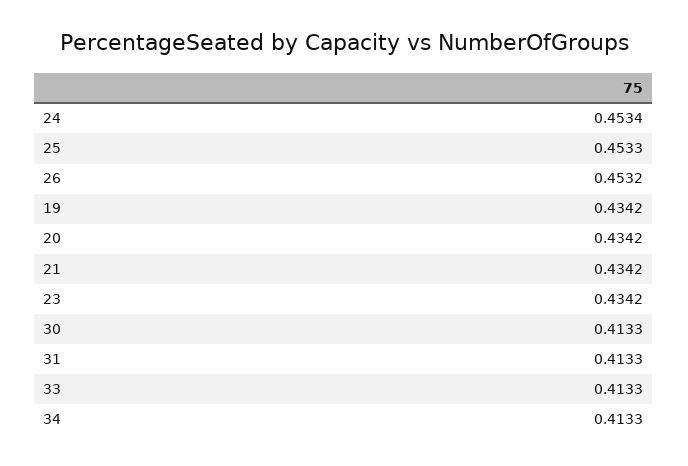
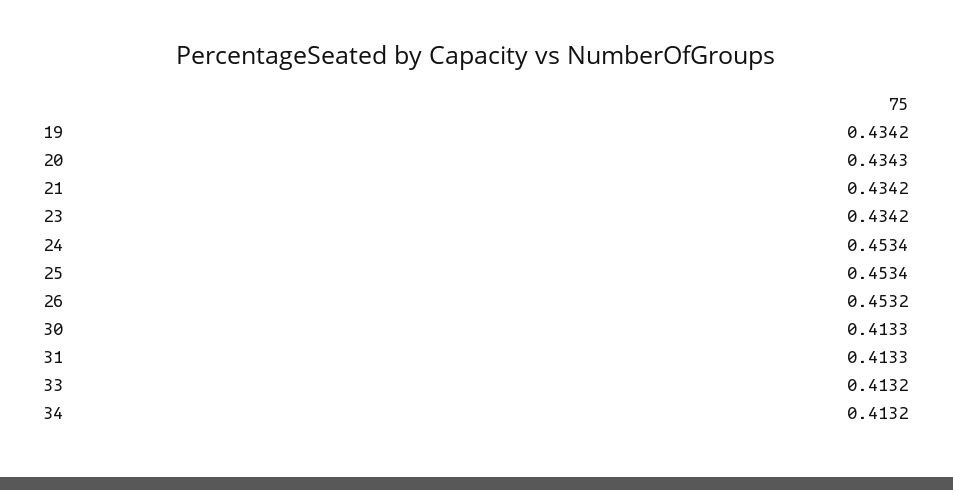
25: 0.4533 -> 0.4534
20: 0.4342 -> 0.4343
33: 0.4133 -> 0.4132
34: 0.4133 -> 0.4132

